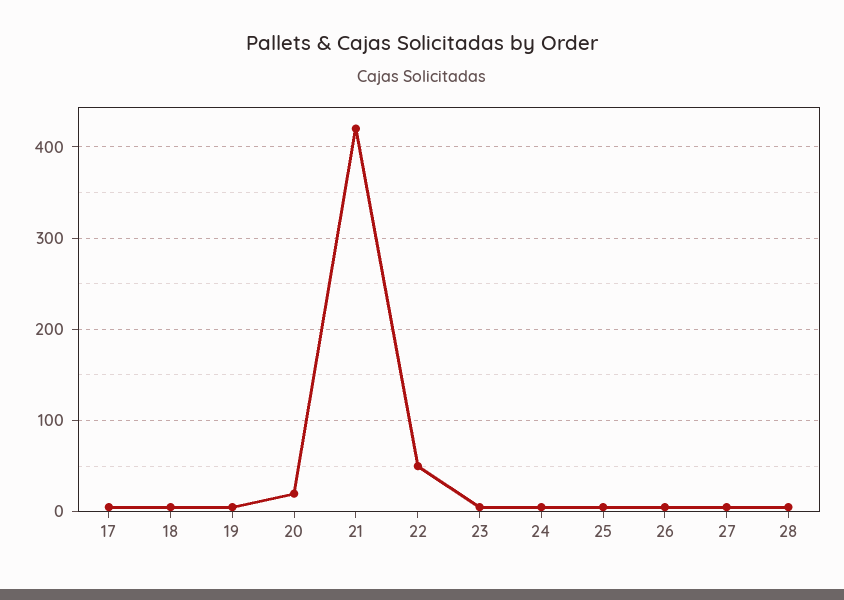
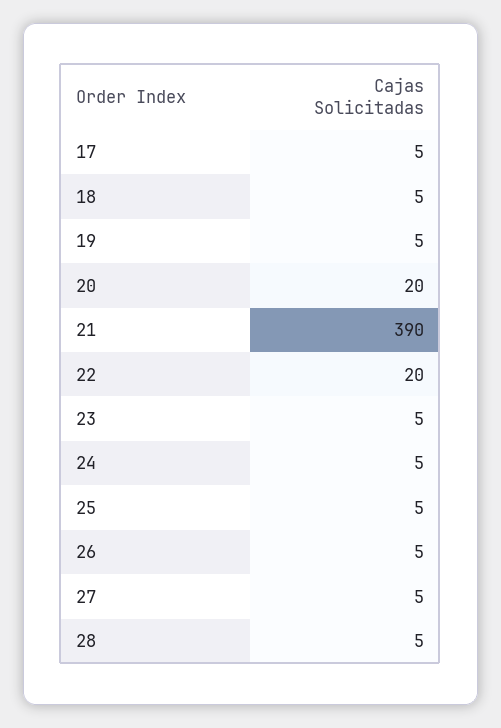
21: 420 -> 390
22: 50 -> 20

